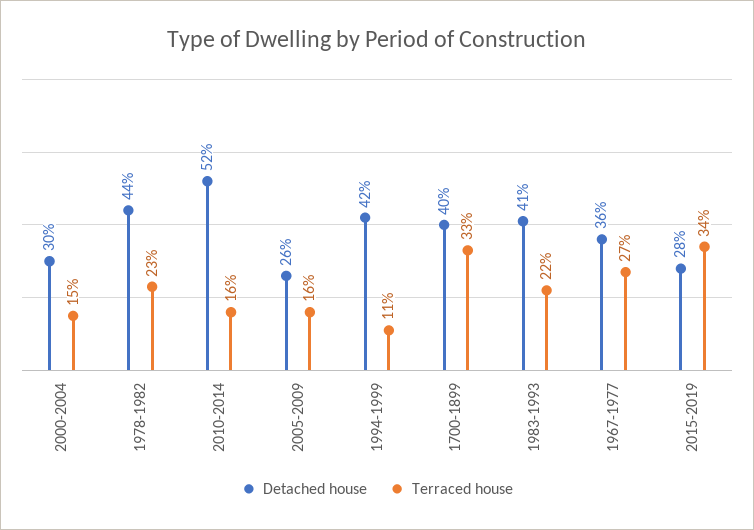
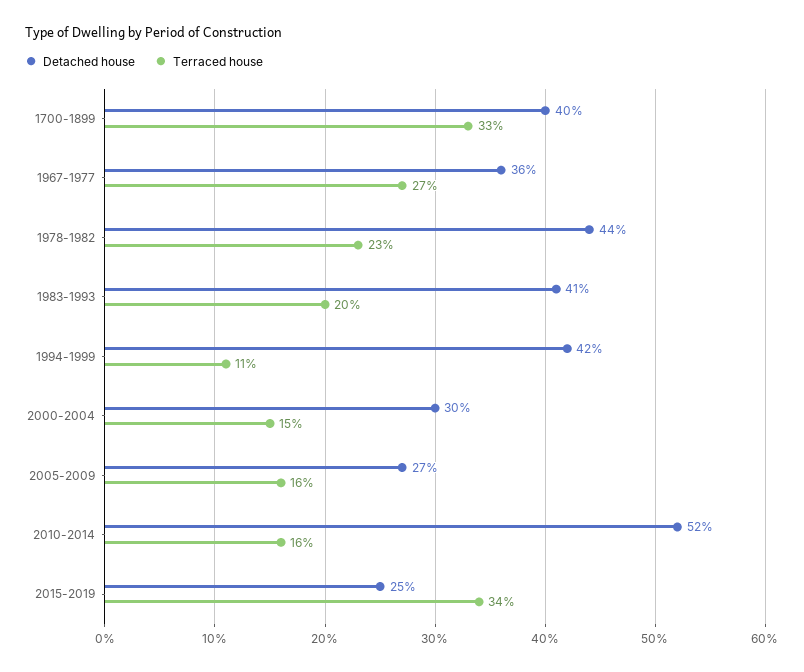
Detached house, 2005-2009: 26 -> 27
Terraced house, 1983-1993: 22 -> 20
Detached house, 2015-2019: 28 -> 25

